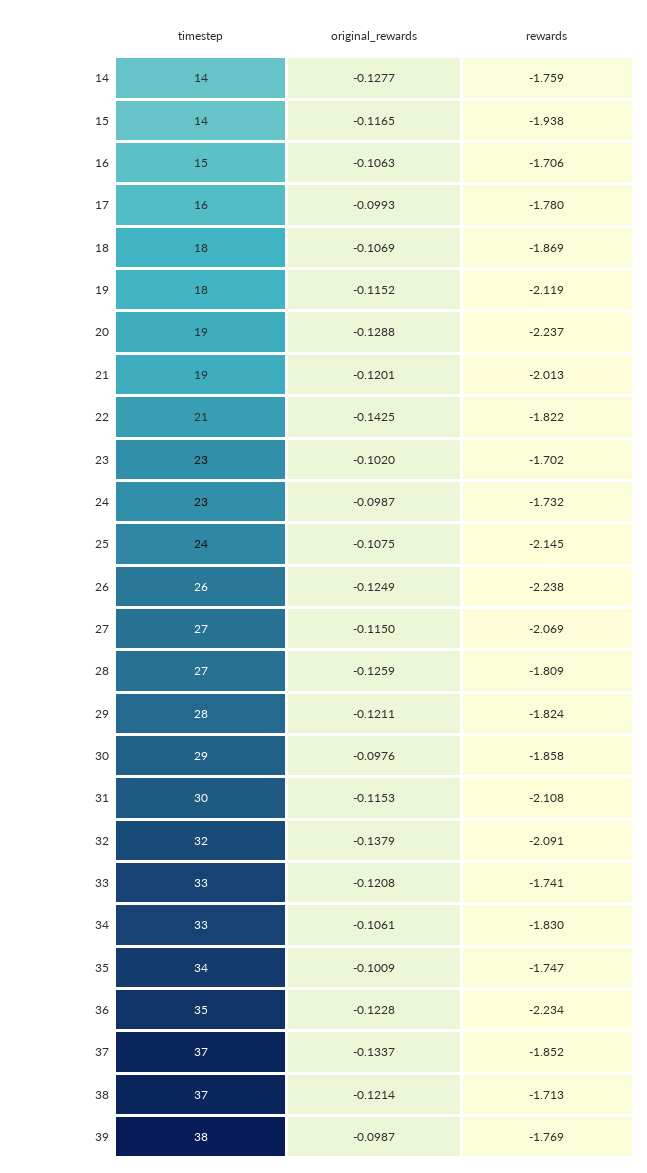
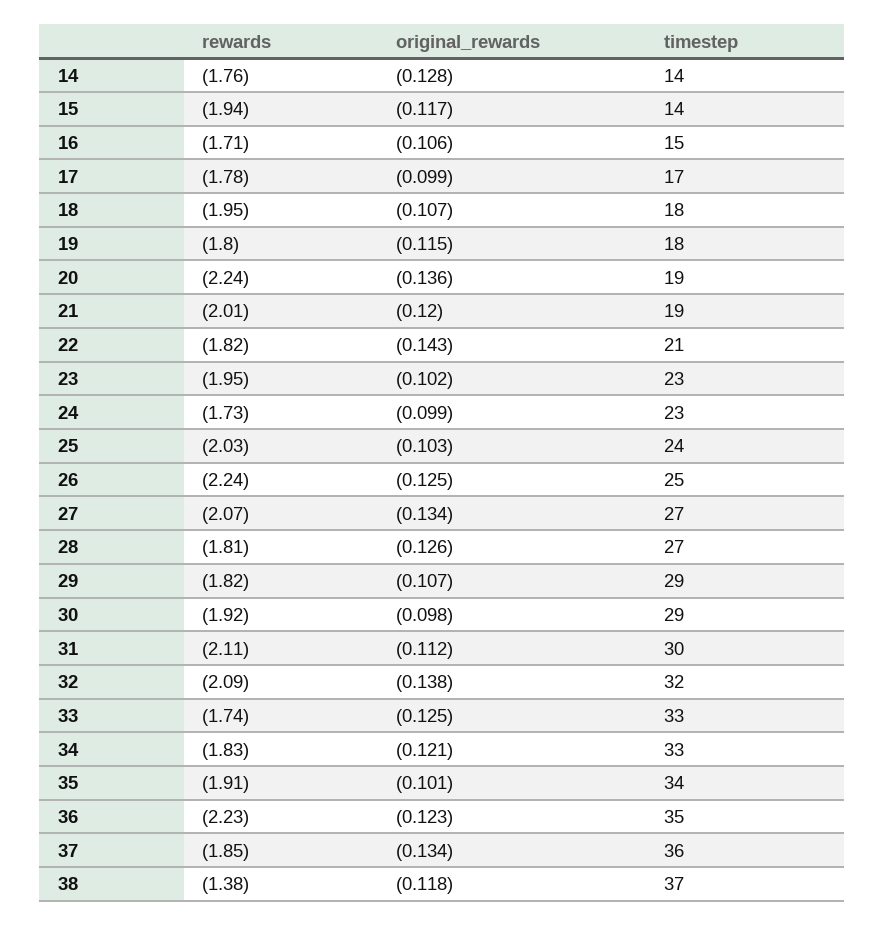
timestep, 17: 16 -> 17
rewards, 18: -1.869 -> -1.95
rewards, 19: -2.119 -> -1.8
original_rewards, 20: -0.1288 -> -0.136
rewards, 23: -1.702 -> -1.95
original_rewards, 25: -0.1075 -> -0.103
rewards, 25: -2.145 -> -2.03
timestep, 26: 26 -> 25
original_rewards, 27: -0.115 -> -0.134
timestep, 29: 28 -> 29
original_rewards, 29: -0.1211 -> -0.107
rewards, 30: -1.858 -> -1.92
original_rewards, 31: -0.1153 -> -0.112
original_rewards, 33: -0.1208 -> -0.125
original_rewards, 34: -0.1061 -> -0.121
rewards, 35: -1.747 -> -1.91
timestep, 37: 37 -> 36
original_rewards, 38: -0.1214 -> -0.118
rewards, 38: -1.713 -> -1.38
timestep, 39: 38 -> none
original_rewards, 39: -0.0987 -> none
rewards, 39: -1.769 -> none

